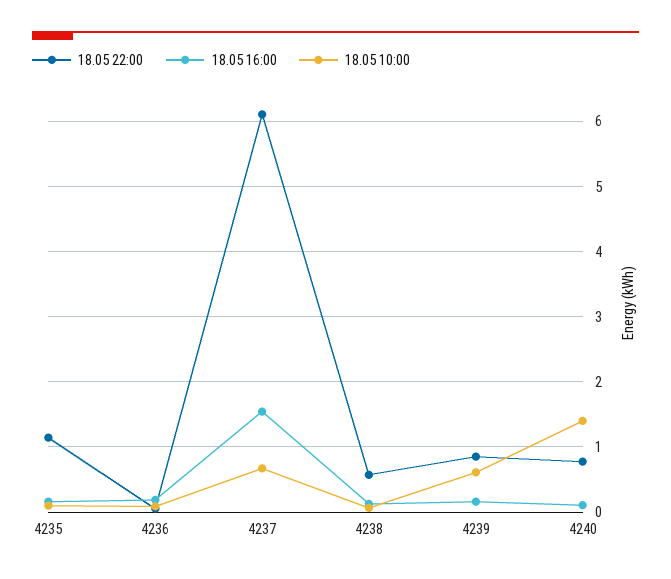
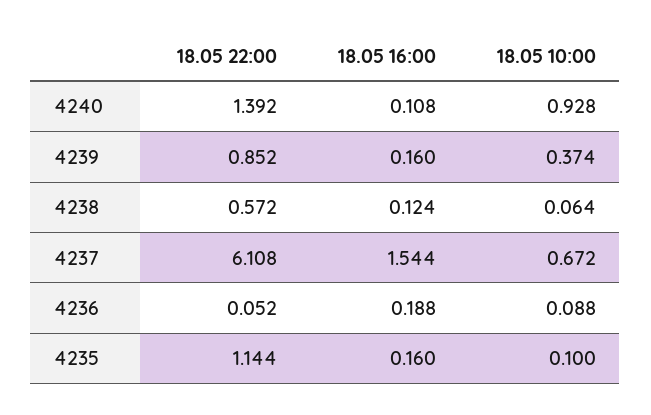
18.05 10:00, 4239: 0.6 -> 0.374
18.05 22:00, 4240: 0.8 -> 1.392
18.05 10:00, 4240: 1.4 -> 0.928

